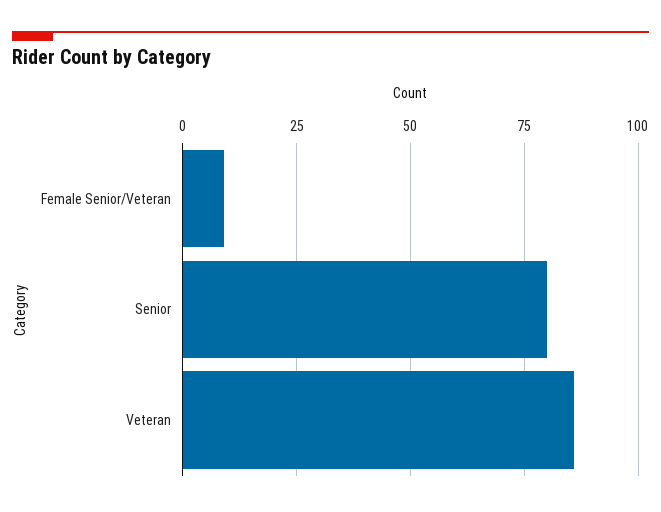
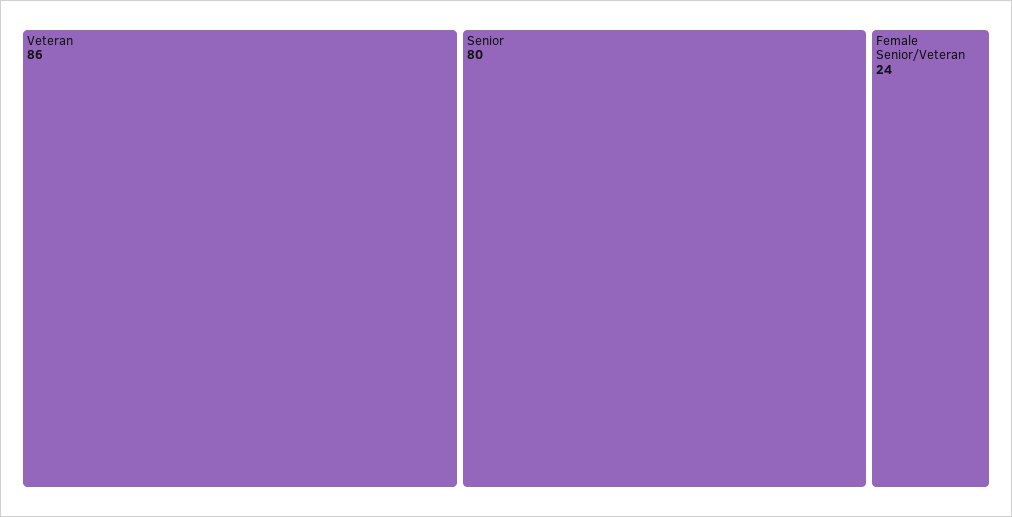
Female Senior/Veteran: 10 -> 24

